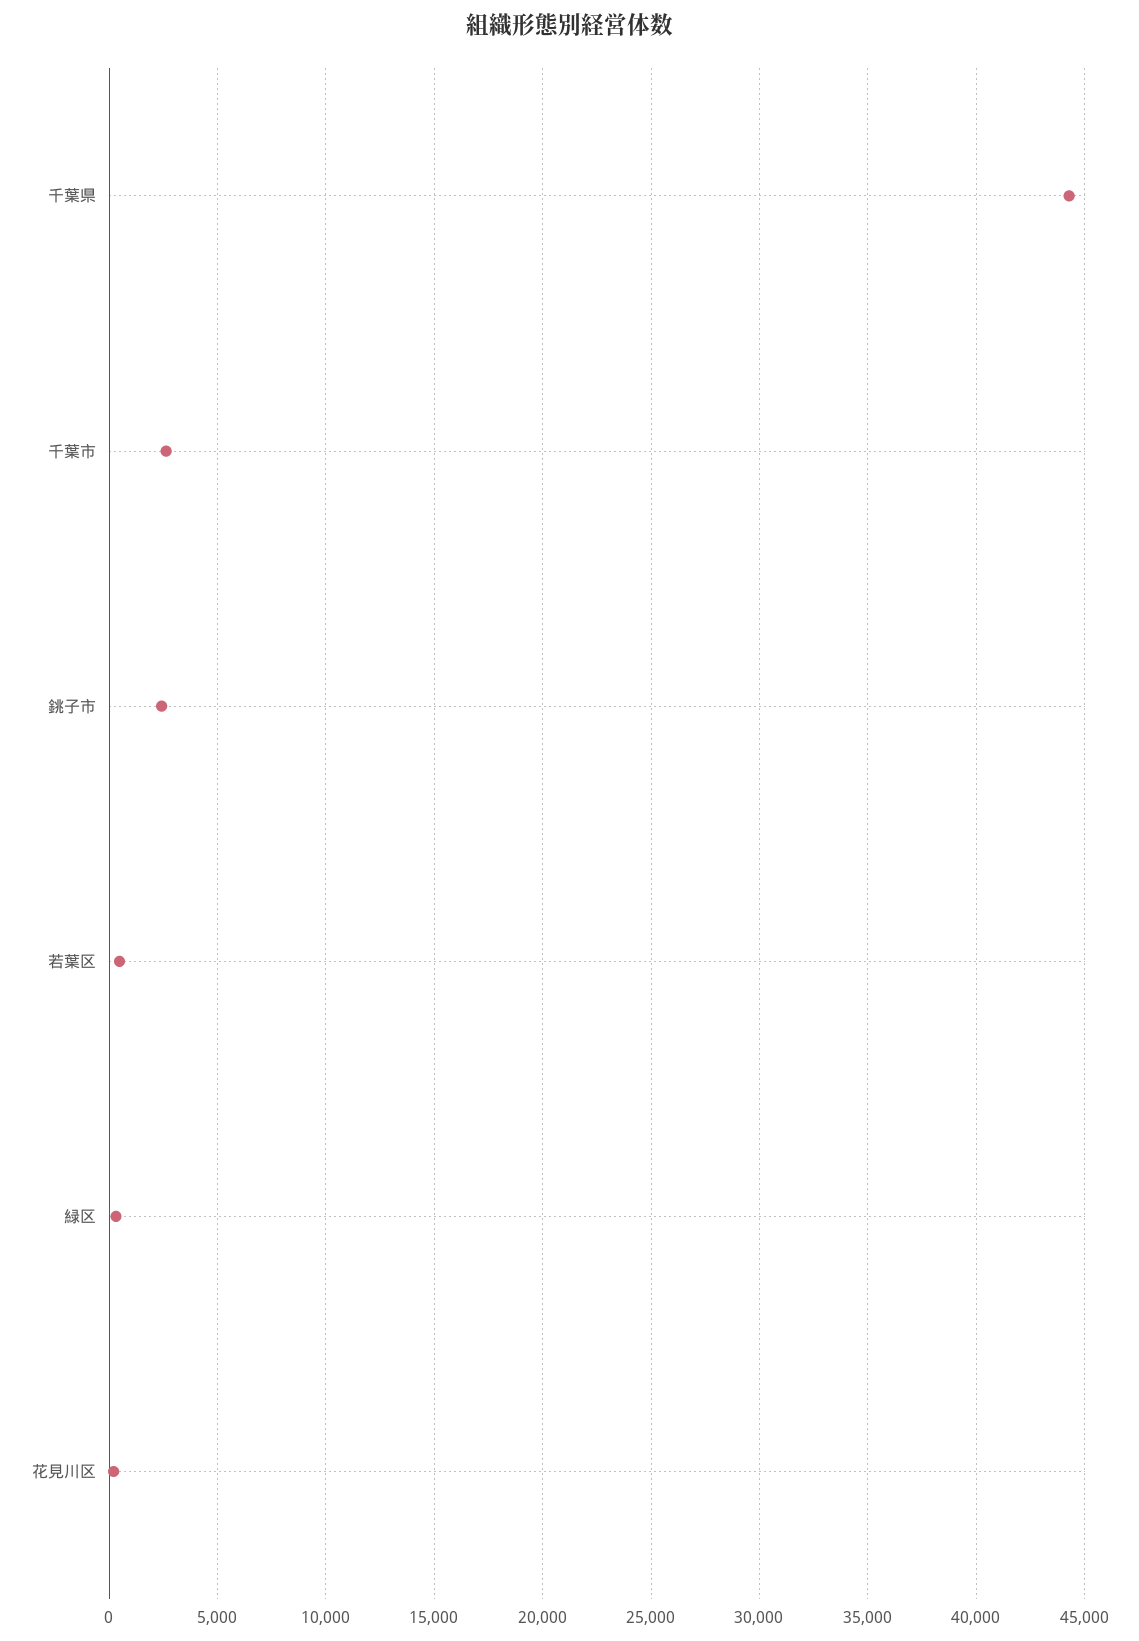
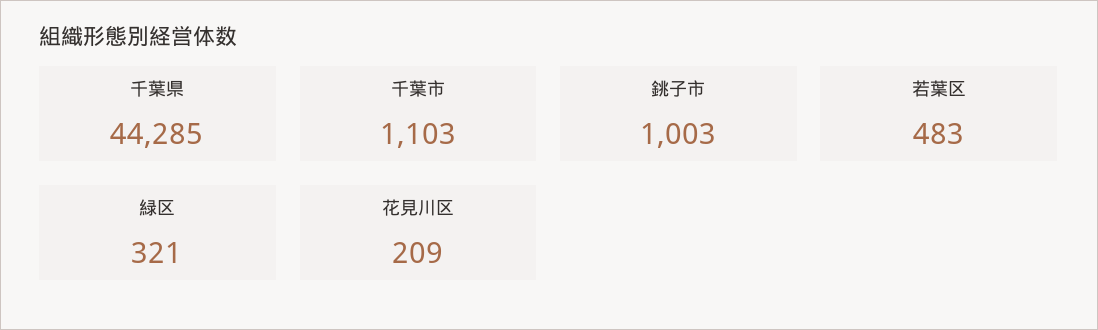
千葉市: 2500 -> 1103
銚子市: 2500 -> 1003

